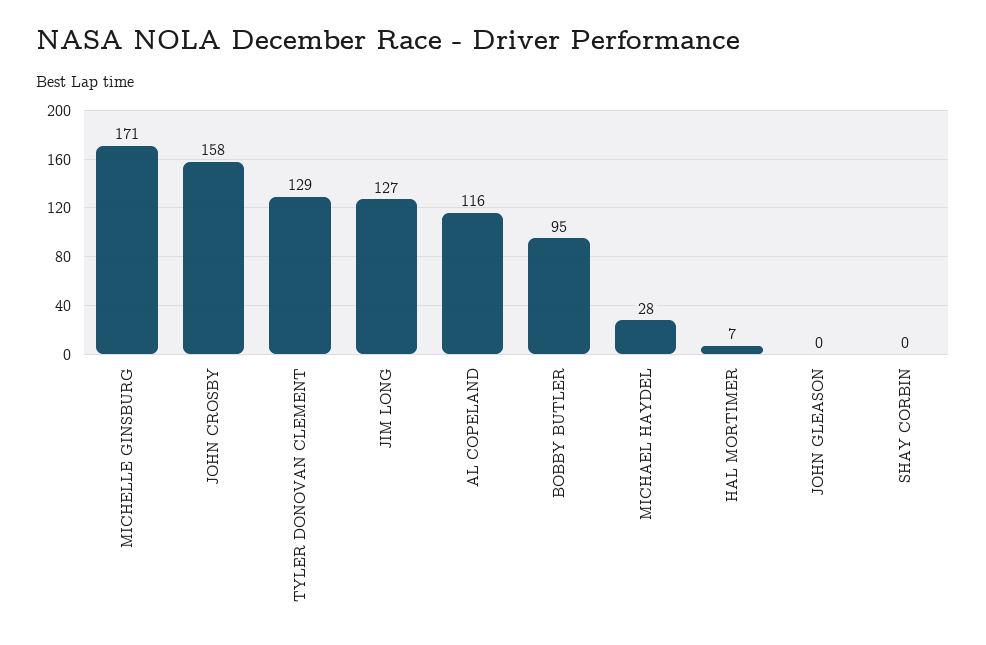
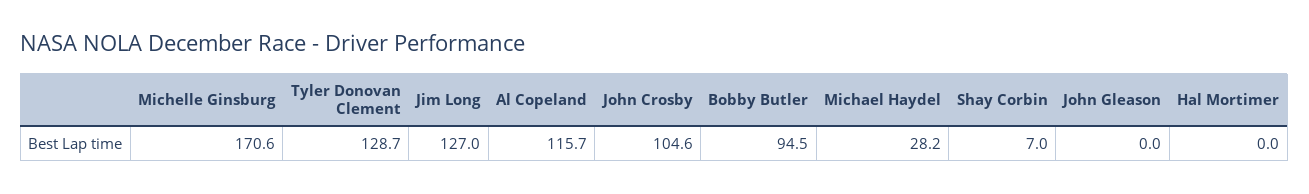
JOHN CROSBY: 158 -> 104.6
HAL MORTIMER: 7 -> 0
SHAY CORBIN: 0 -> 7

